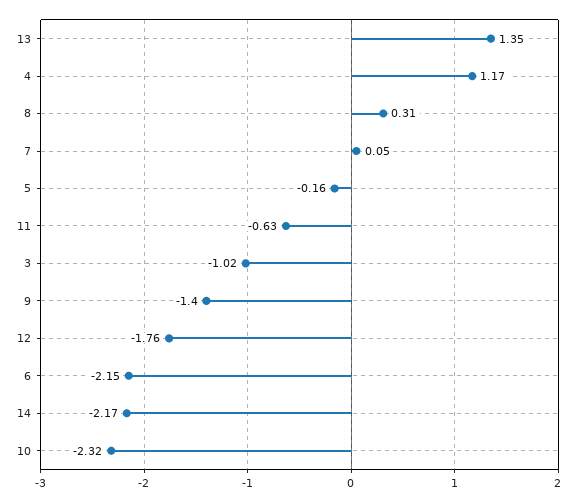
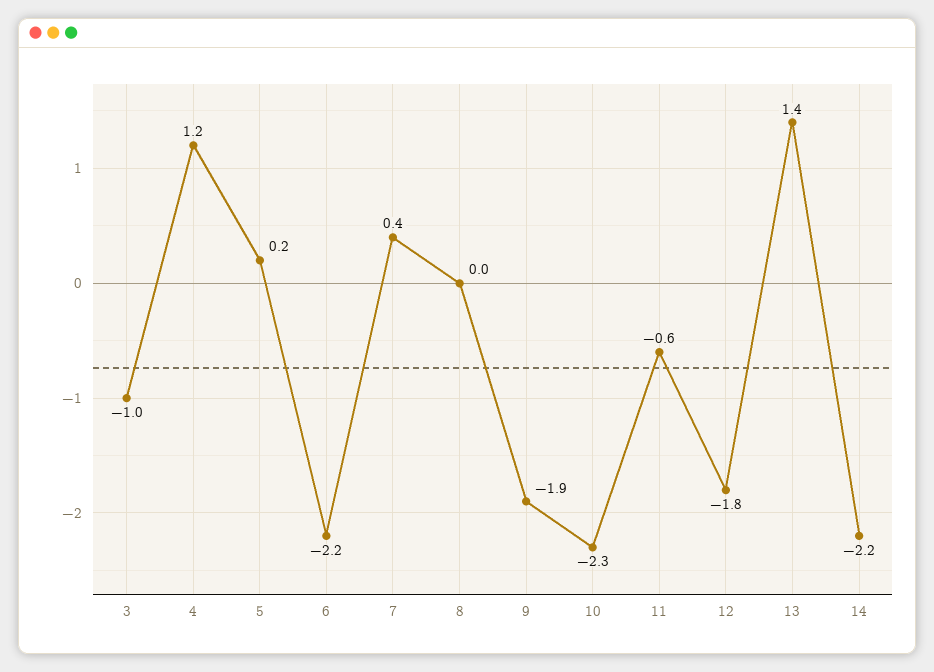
8: 0.31 -> 0
7: 0.05 -> 0.4
5: -0.16 -> 0.2
9: -1.4 -> -1.9

